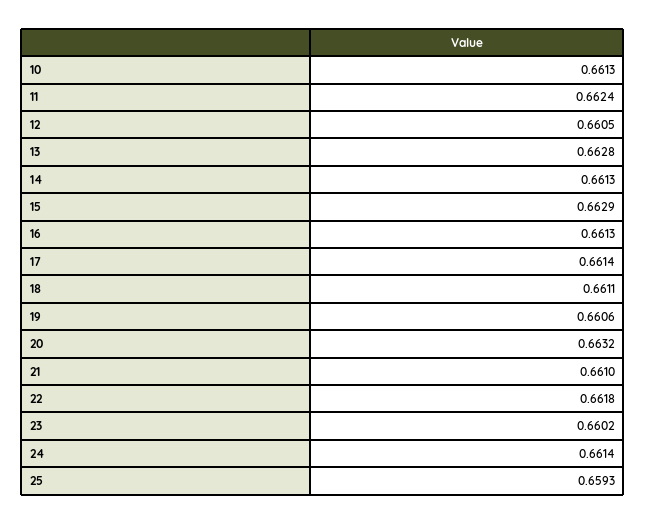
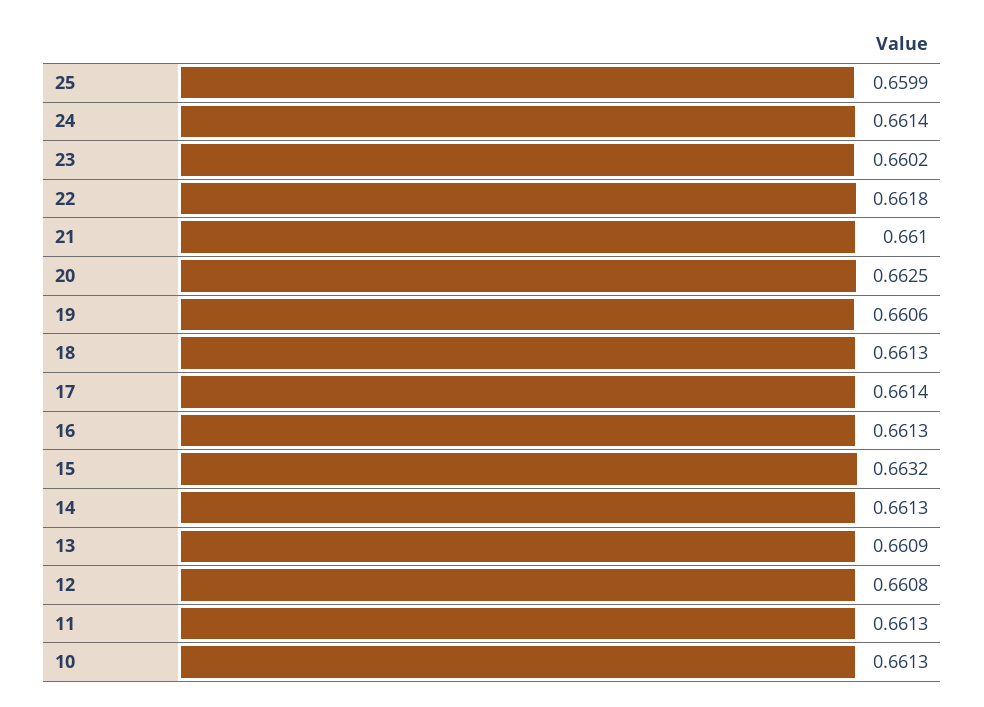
11: 0.6624 -> 0.6613
12: 0.6605 -> 0.6608
13: 0.6628 -> 0.6609
15: 0.6629 -> 0.6632
18: 0.6611 -> 0.6613
20: 0.6632 -> 0.6625
25: 0.6593 -> 0.6599

